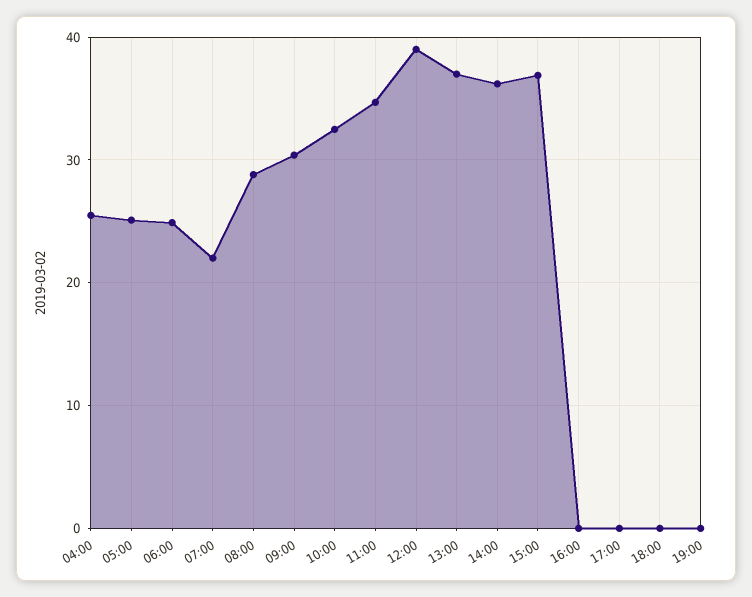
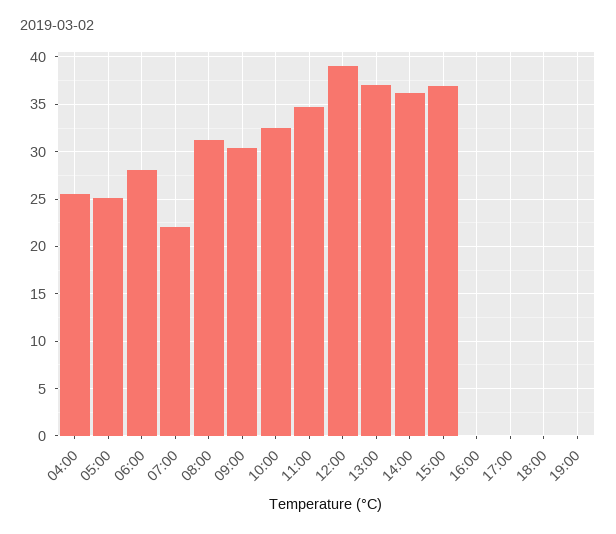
06:00: 25 -> 28
08:00: 29 -> 31

